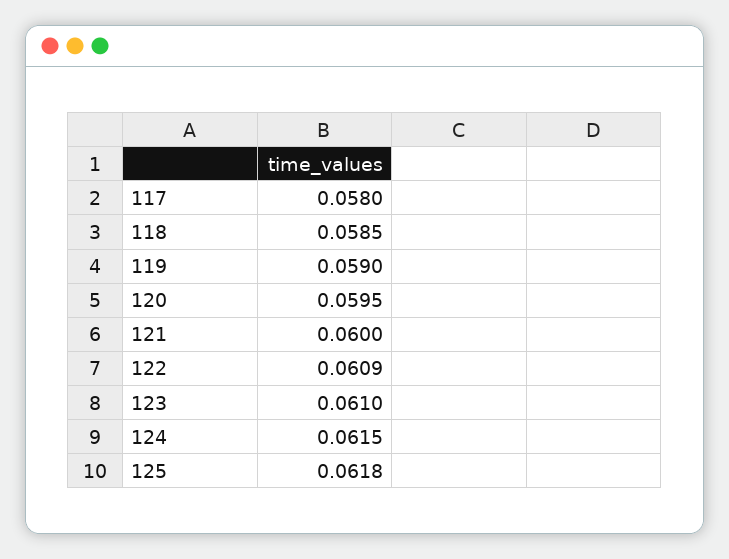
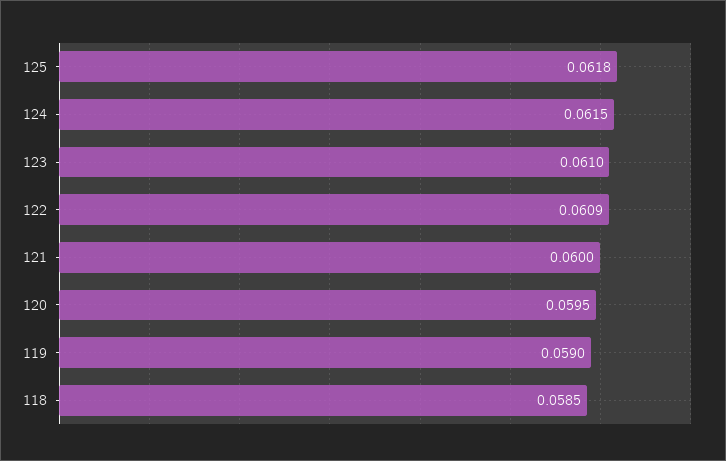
117: 0.058 -> none

